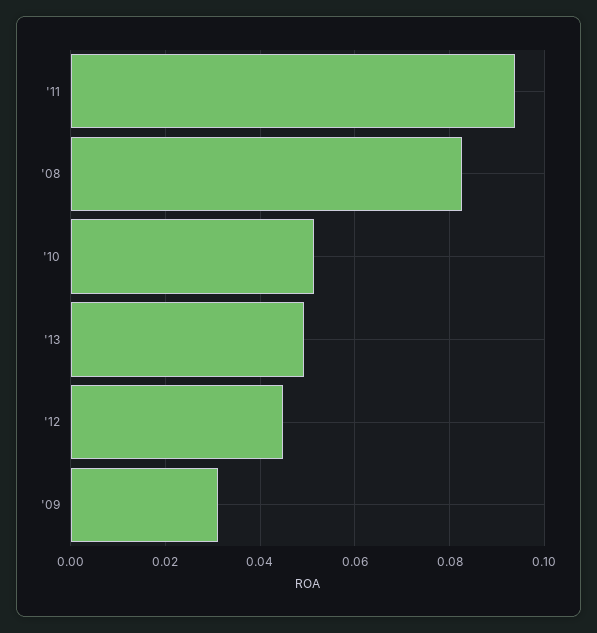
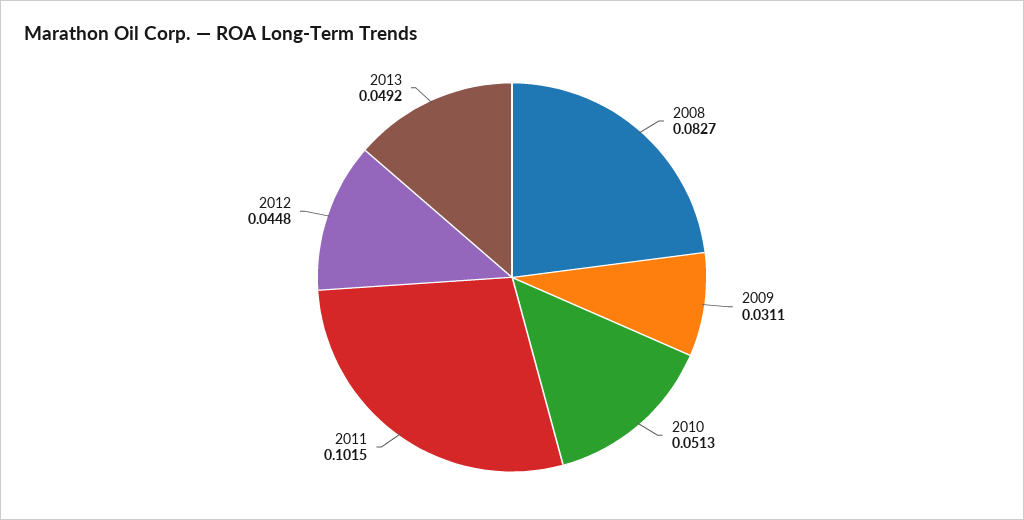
'11: 0.094 -> 0.1015

